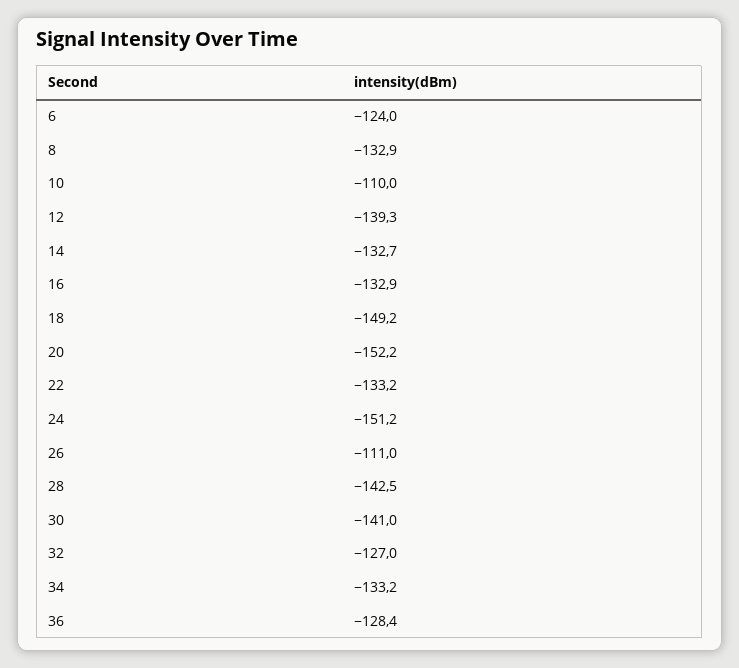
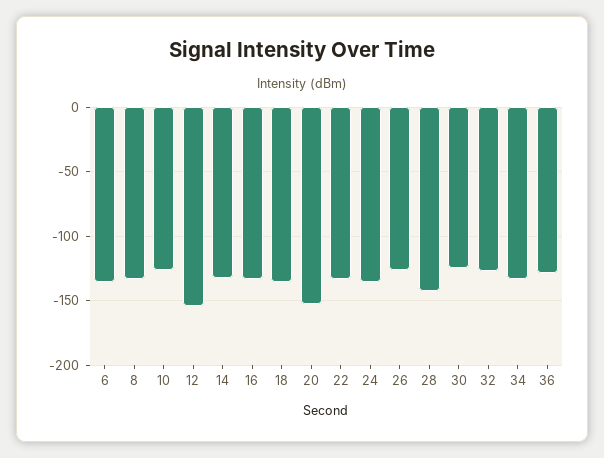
6: -124 -> -135
10: -110 -> -125
12: -139.3 -> -155
18: -149.2 -> -135
24: -151.2 -> -135
26: -111 -> -125
30: -141 -> -125

